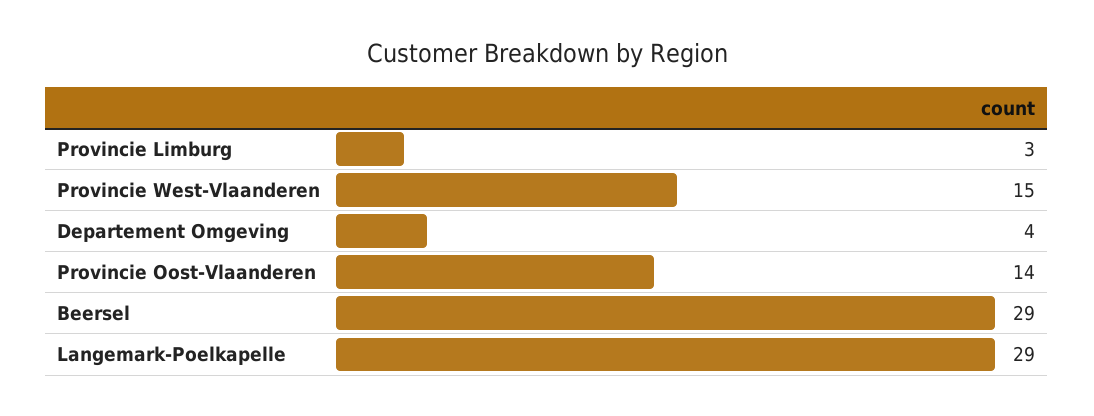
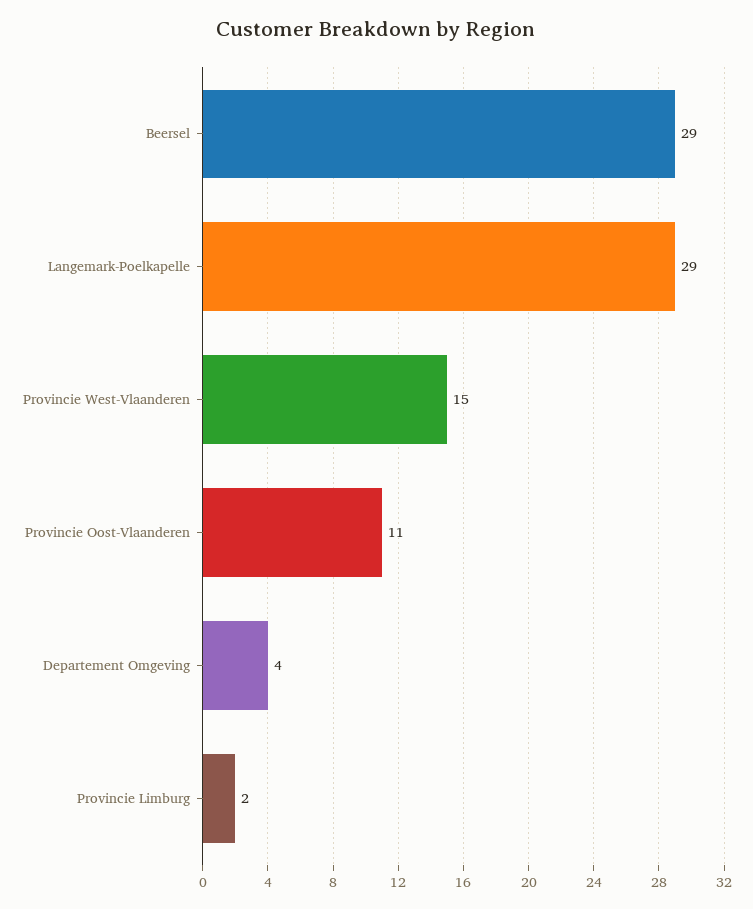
Provincie Limburg: 3 -> 2
Provincie Oost-Vlaanderen: 14 -> 11

